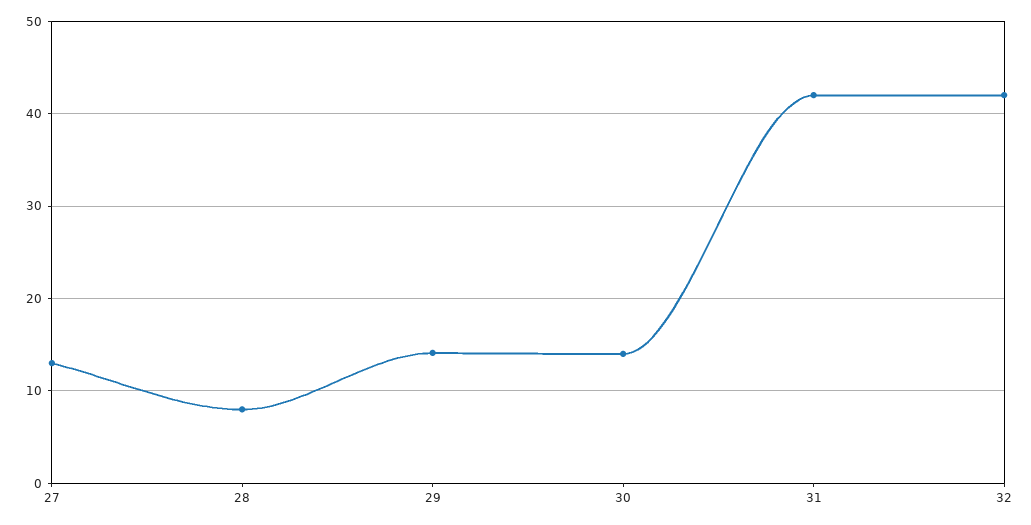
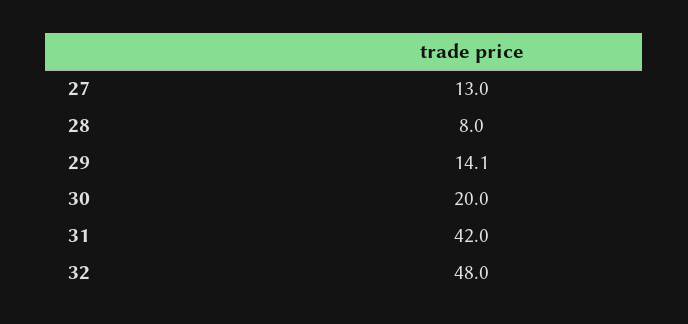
30: 14 -> 20
32: 42 -> 48

